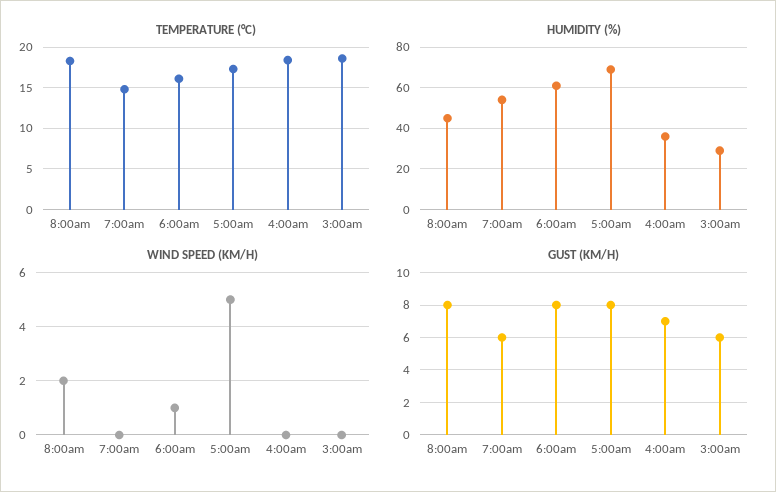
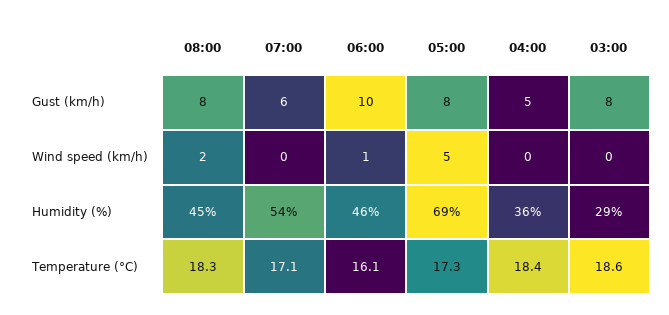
TEMPERATURE (°C), 7:00am: 15 -> 17.1
HUMIDITY (%), 6:00am: 60 -> 46
GUST (KM/H), 6:00am: 8 -> 10
GUST (KM/H), 4:00am: 7 -> 5
GUST (KM/H), 3:00am: 6 -> 8

